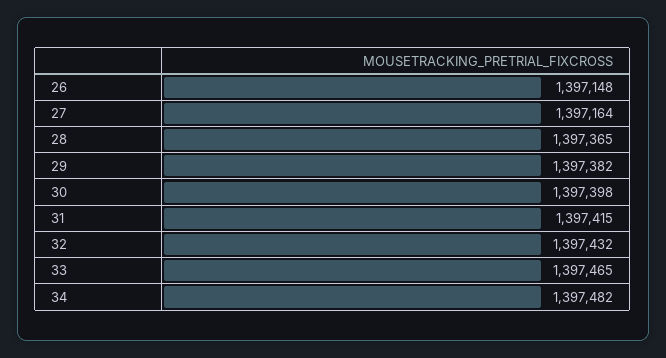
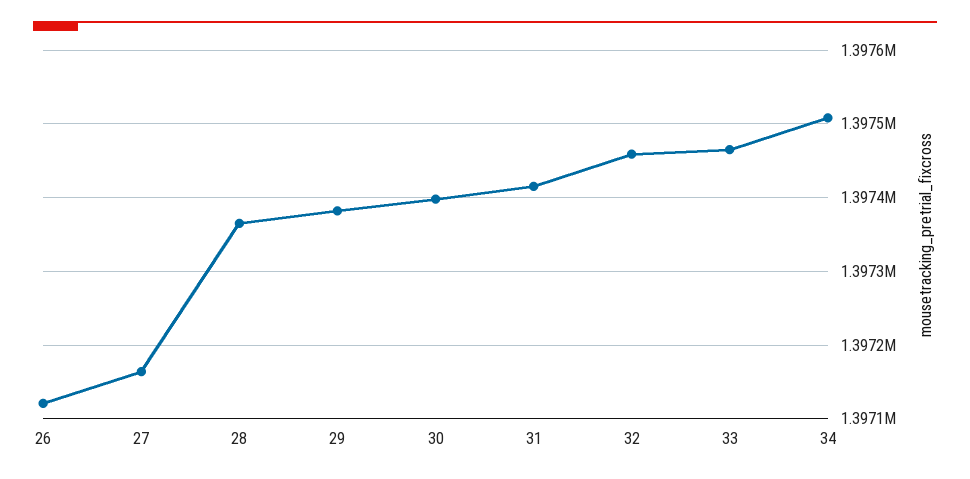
26: 1397148 -> 1397120
32: 1397432 -> 1397460
34: 1397482 -> 1397510

